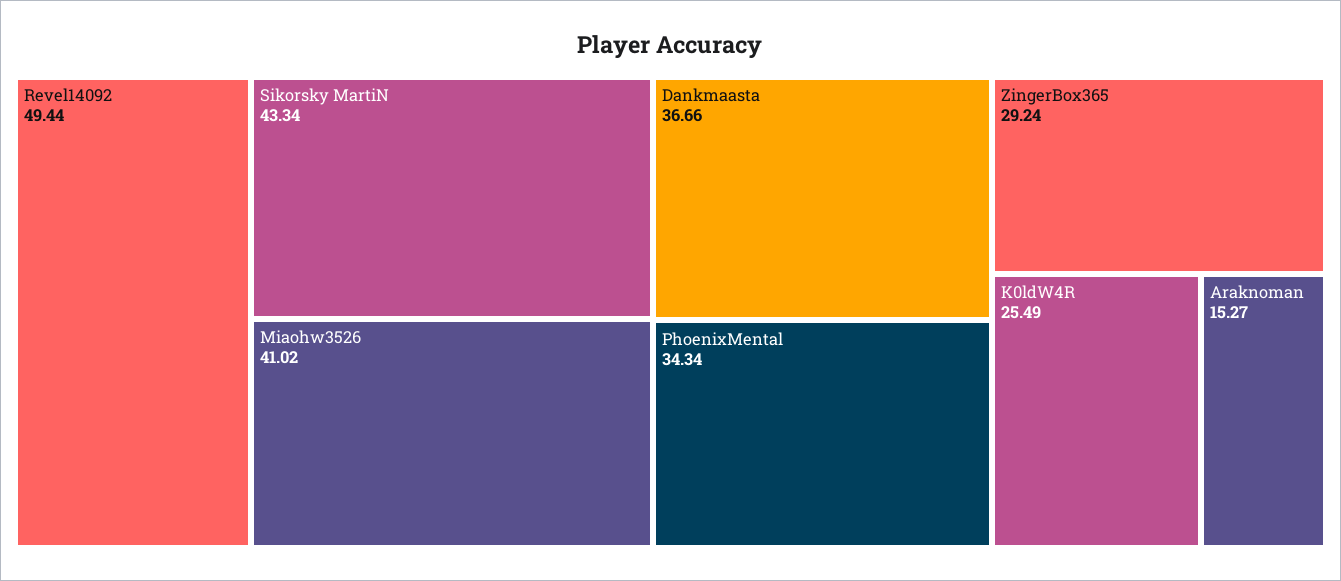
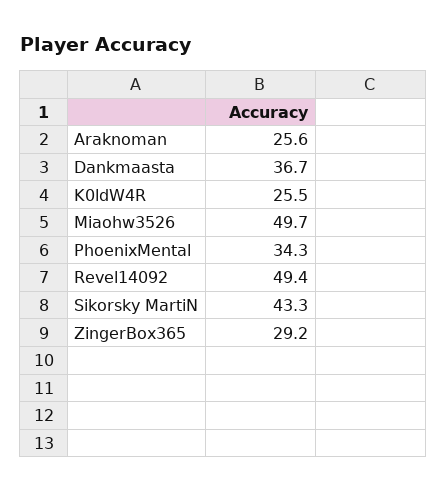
Miaohw3526: 41.02 -> 49.7
Araknoman: 15.27 -> 25.6

